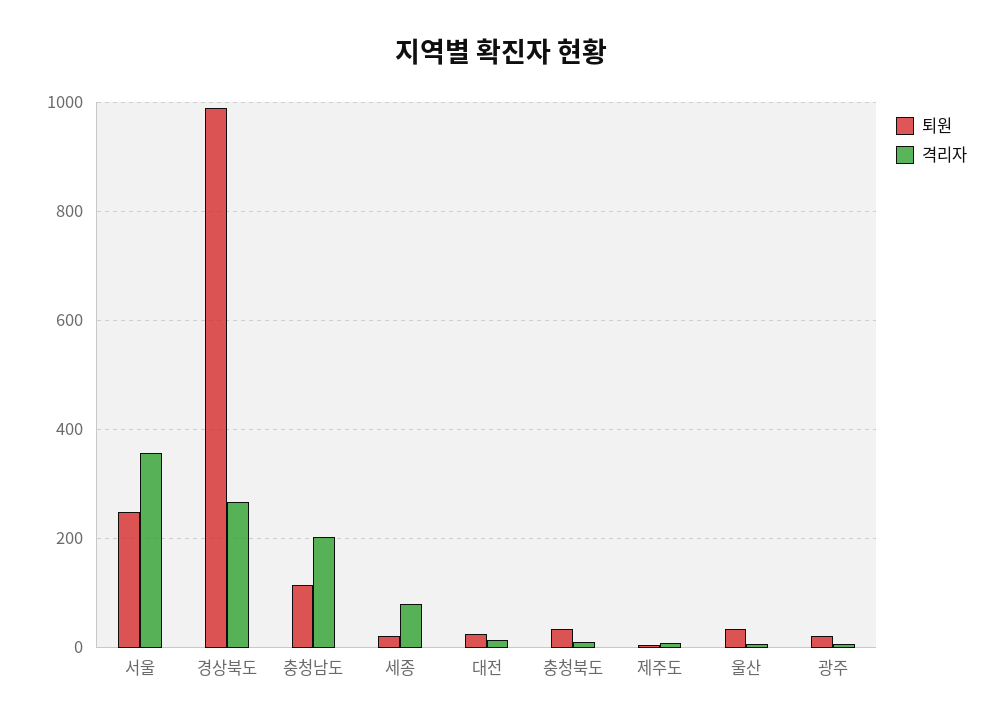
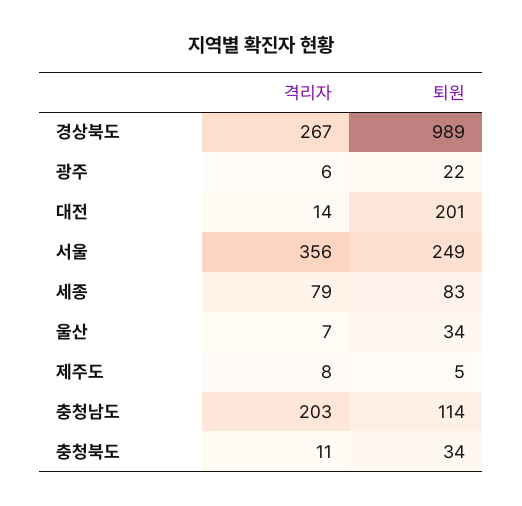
퇴원, 세종: 20 -> 83
퇴원, 대전: 20 -> 201

